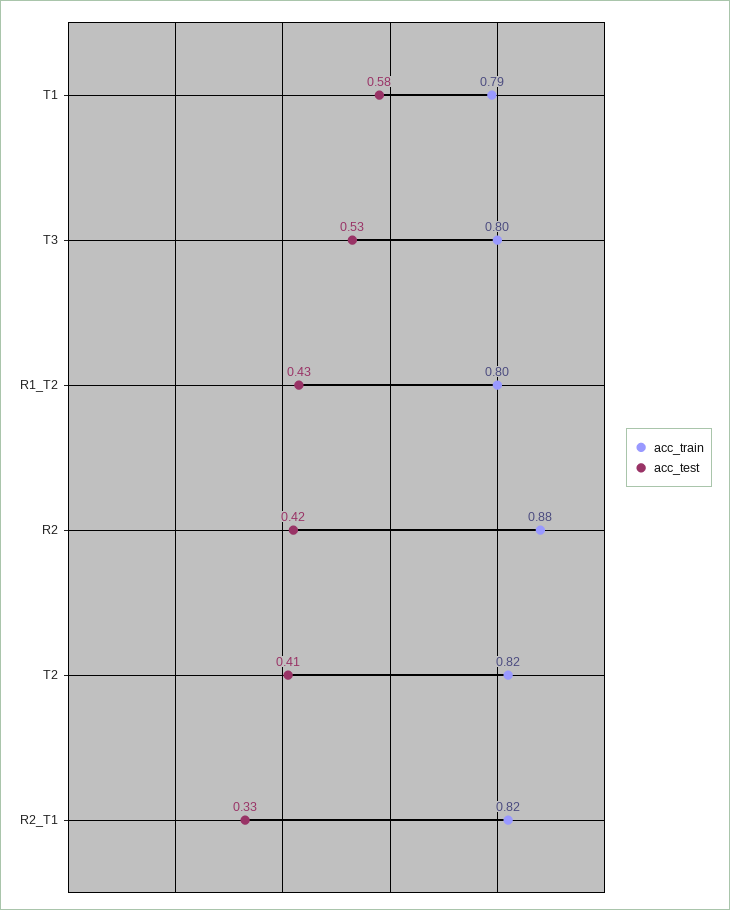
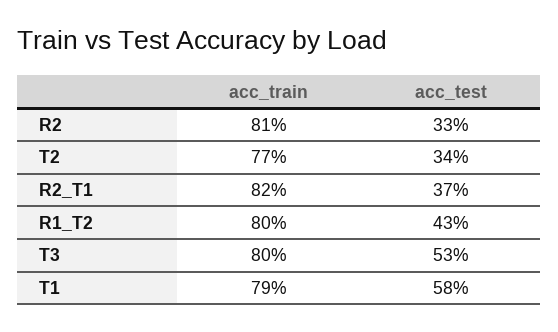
acc_train, R2: 0.88 -> 0.81
acc_test, R2: 0.42 -> 0.33
acc_train, T2: 0.82 -> 0.77
acc_test, T2: 0.41 -> 0.34
acc_test, R2_T1: 0.33 -> 0.37

